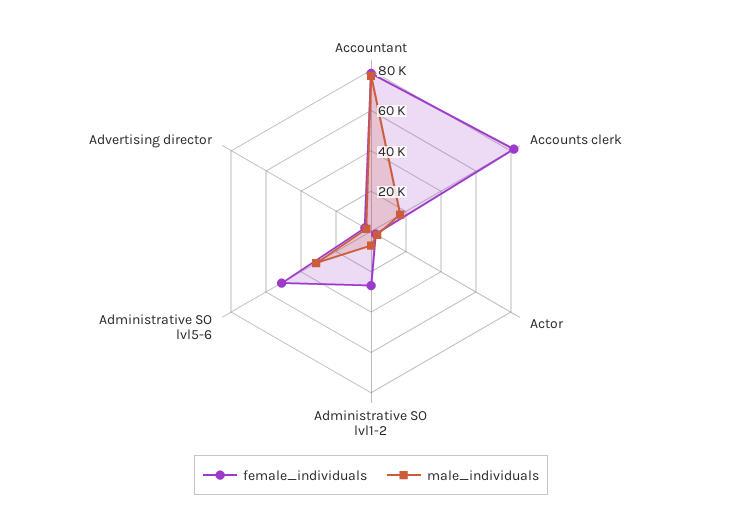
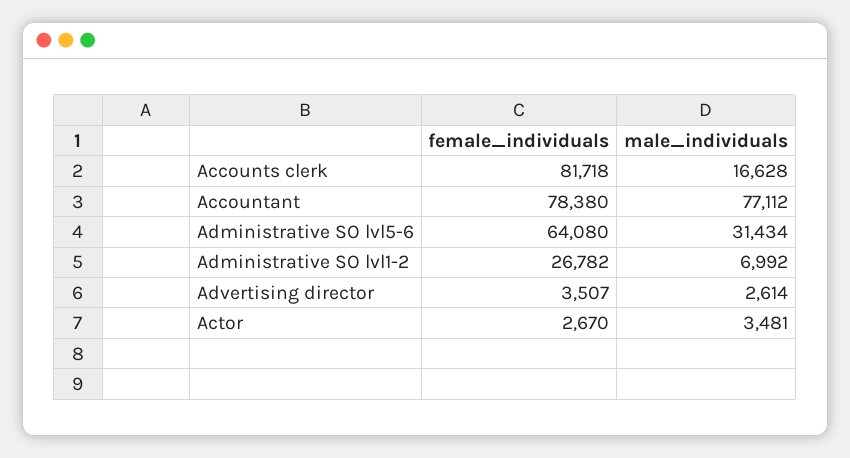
female_individuals, Administrative SO lvl5-6: 50000 -> 64080

